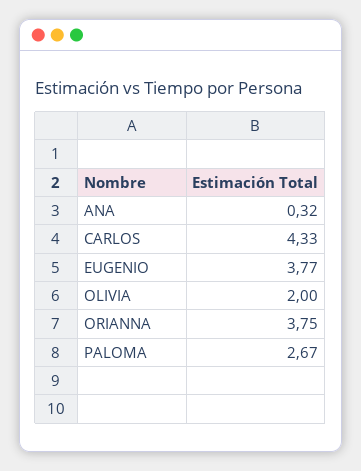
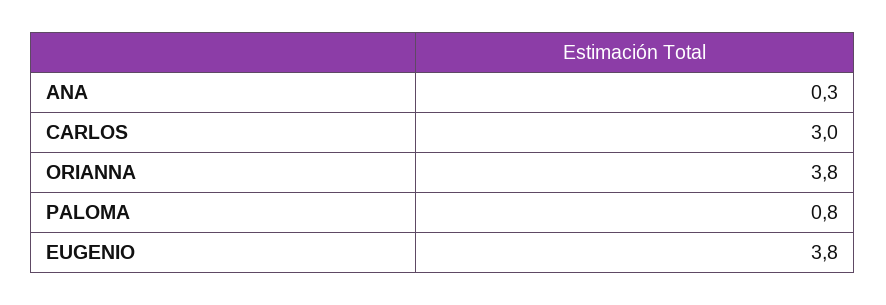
CARLOS: 4.33 -> 3
OLIVIA: 2 -> none
PALOMA: 2.67 -> 0.8

